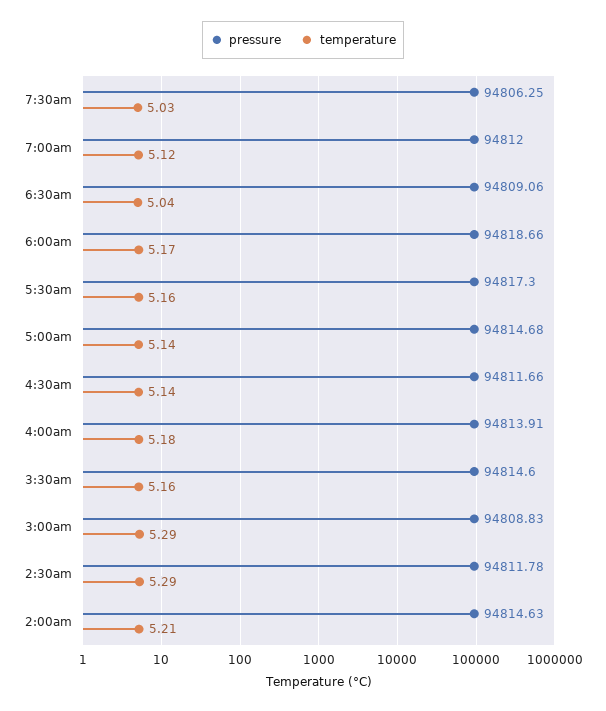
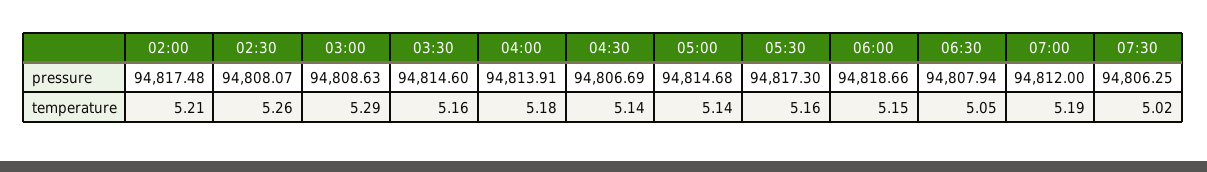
temperature, 7:30am: 5.03 -> 5.02
temperature, 7:00am: 5.12 -> 5.19
pressure, 6:30am: 94809.06 -> 94807.94
temperature, 6:30am: 5.04 -> 5.05
temperature, 6:00am: 5.17 -> 5.15
pressure, 4:30am: 94811.66 -> 94806.69
pressure, 3:00am: 94808.83 -> 94808.63
pressure, 2:30am: 94811.78 -> 94808.07
temperature, 2:30am: 5.29 -> 5.26
pressure, 2:00am: 94814.63 -> 94817.48

